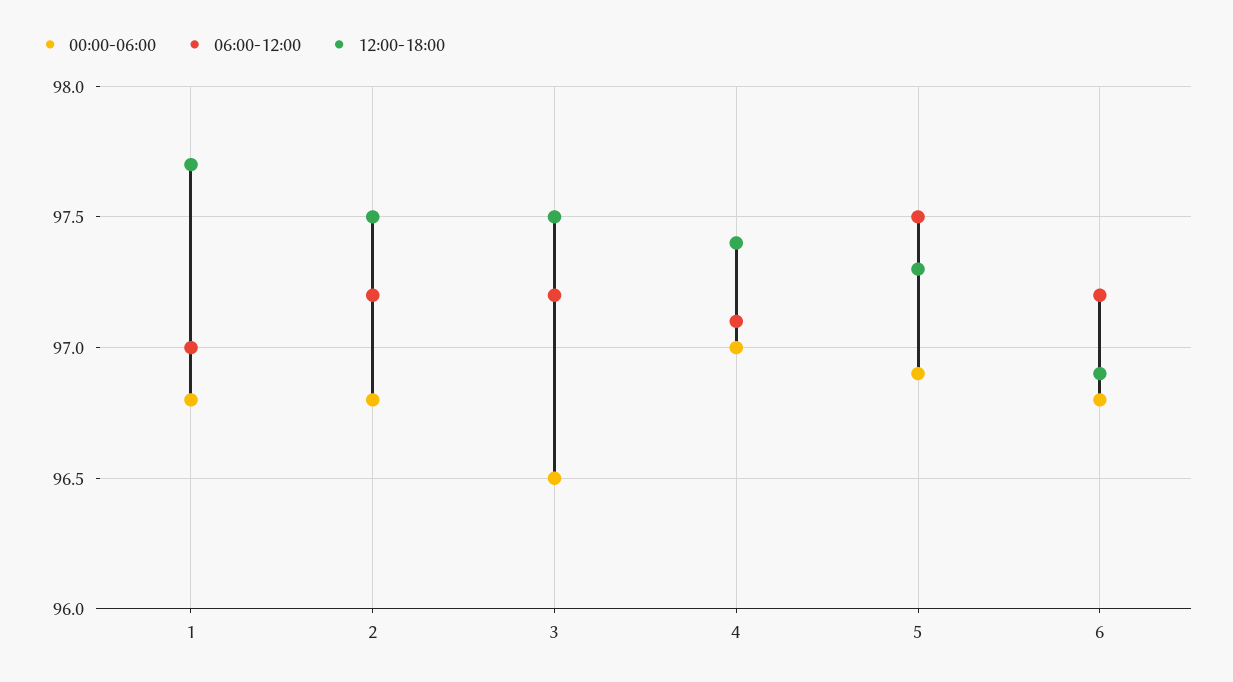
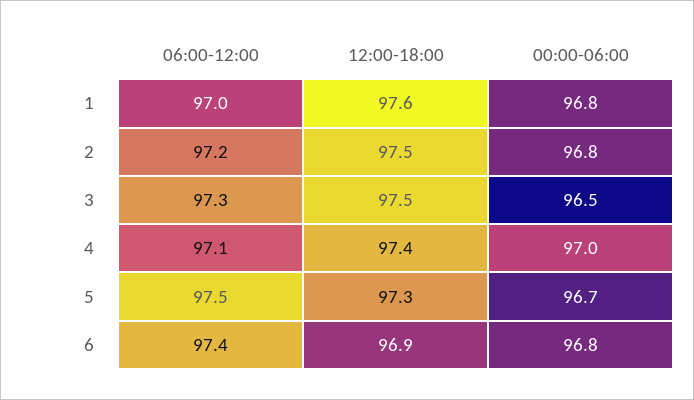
12:00-18:00, 1: 97.7 -> 97.6
06:00-12:00, 3: 97.2 -> 97.3
00:00-06:00, 5: 96.9 -> 96.7
06:00-12:00, 6: 97.2 -> 97.4

